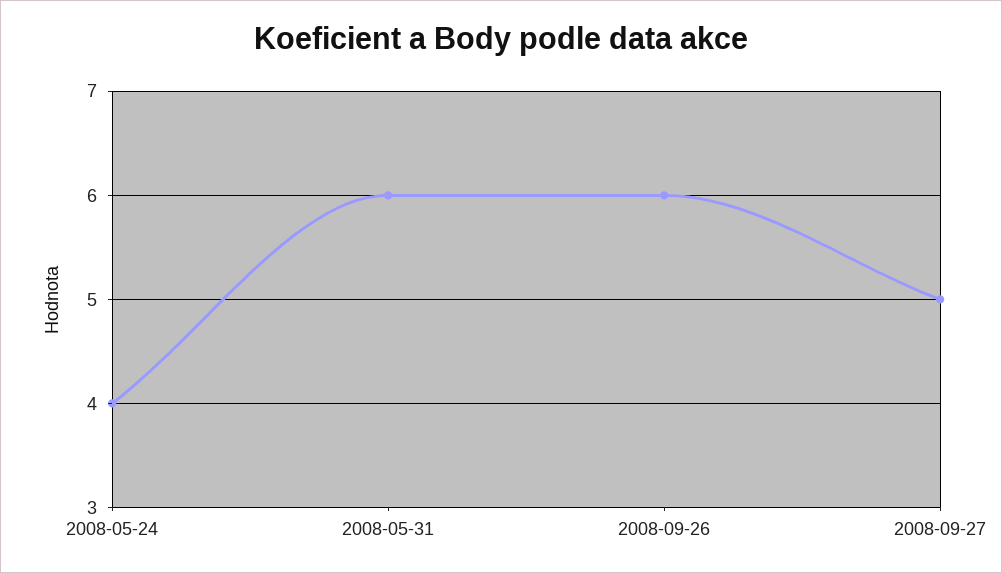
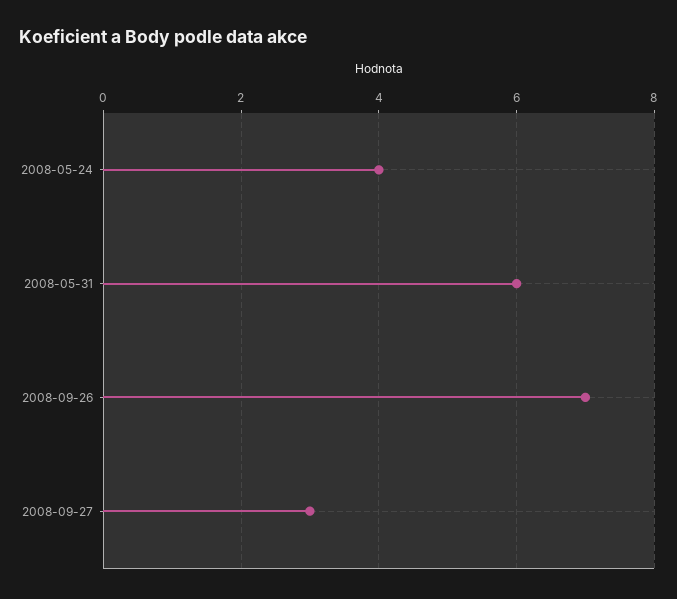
2008-09-26: 6 -> 7
2008-09-27: 5 -> 3

